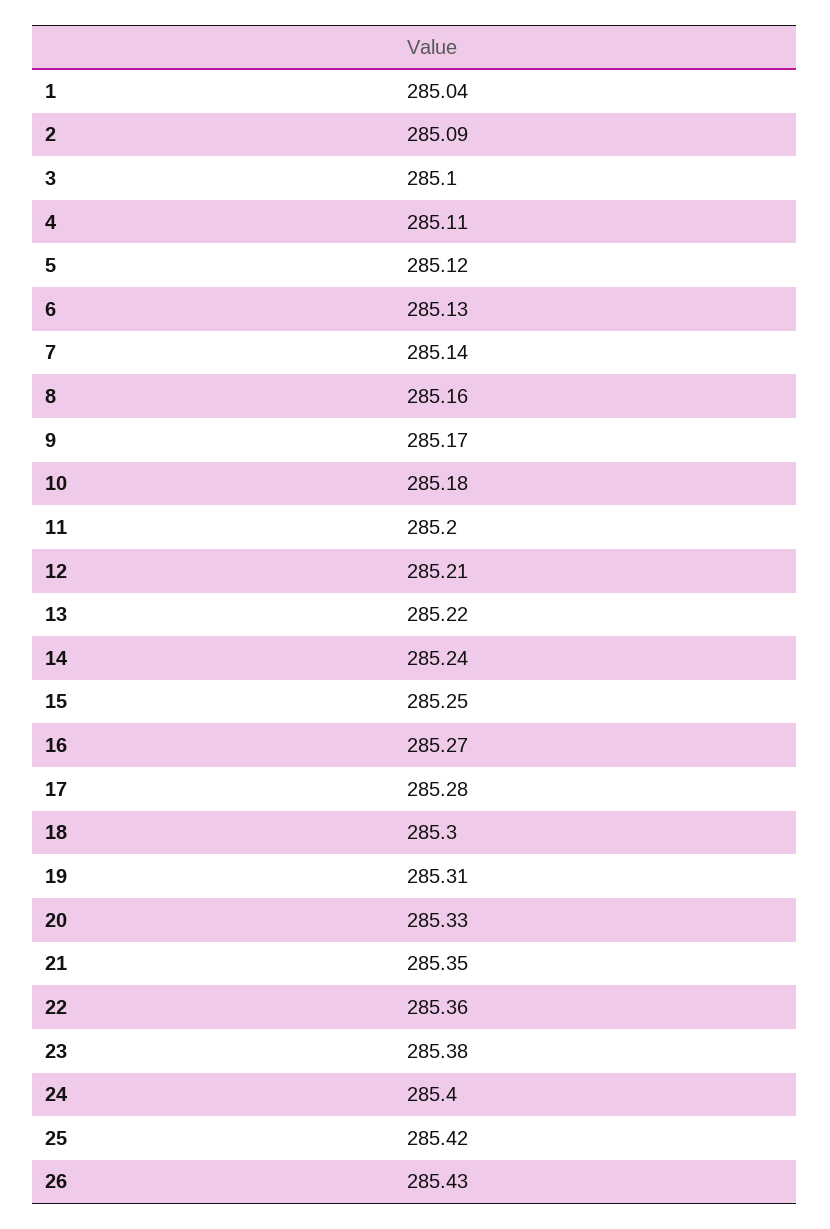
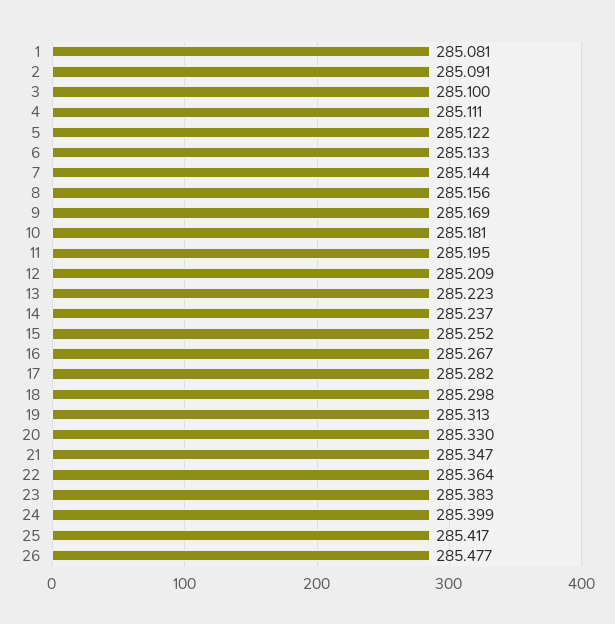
1: 285.04 -> 285.081
26: 285.43 -> 285.477

